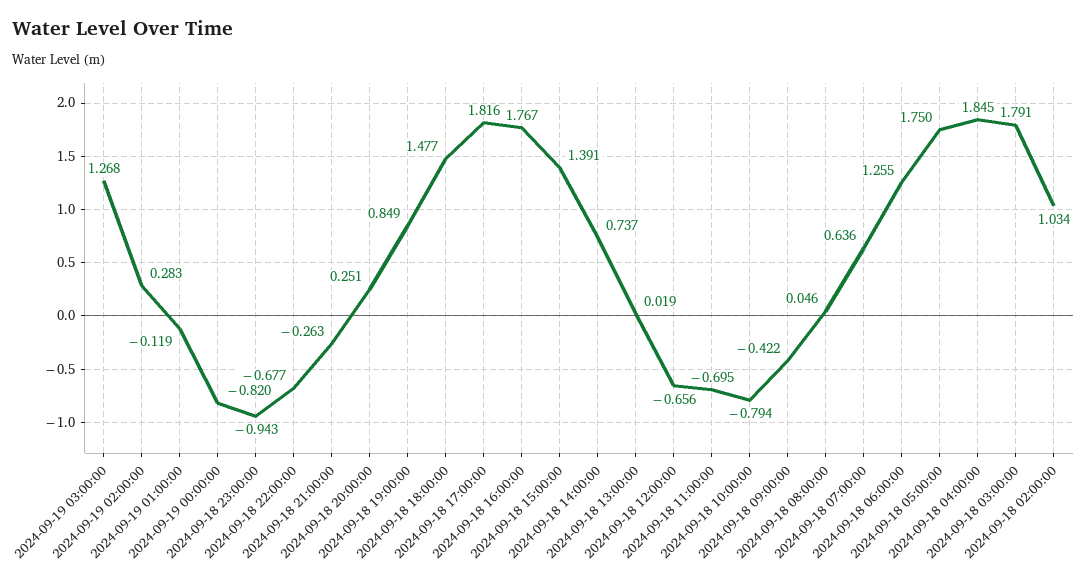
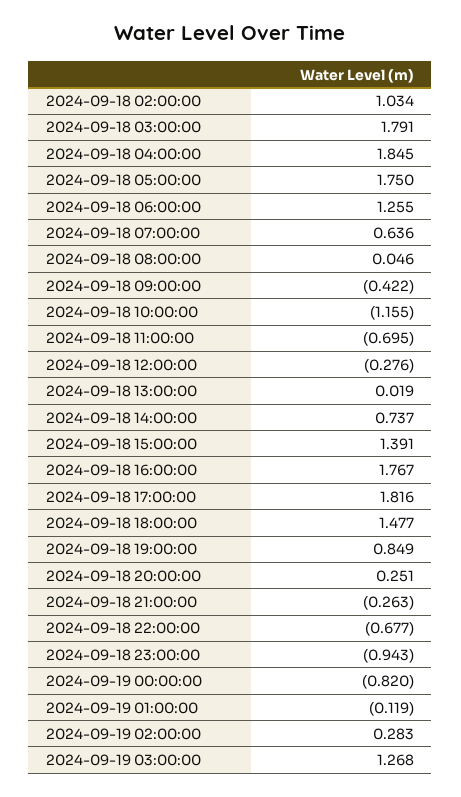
2024-09-18 12:00:00: -0.656 -> -0.276
2024-09-18 10:00:00: -0.794 -> -1.155

